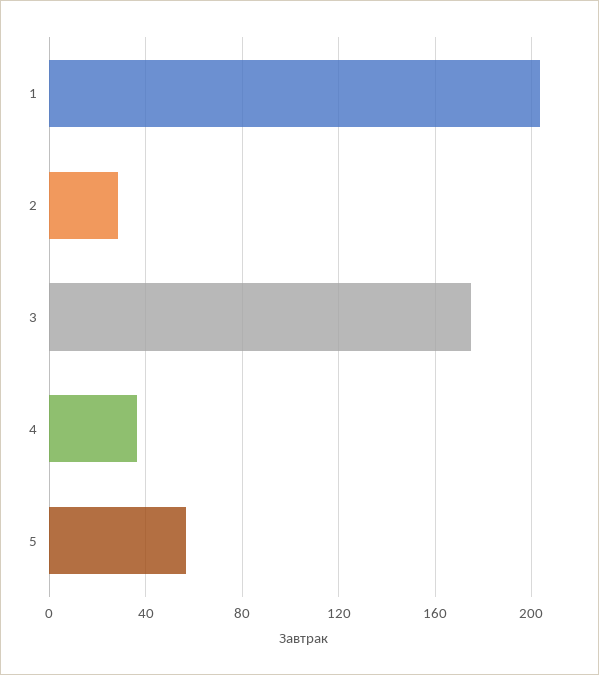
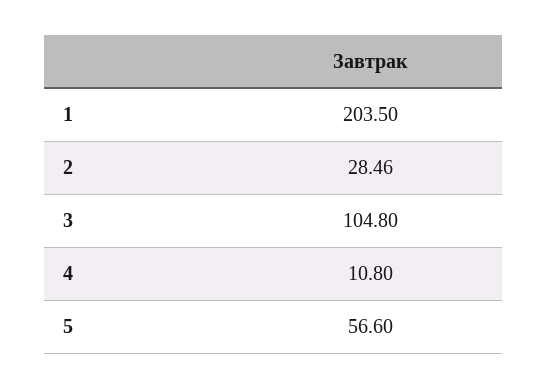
3: 175 -> 104.8
4: 35 -> 10.8

